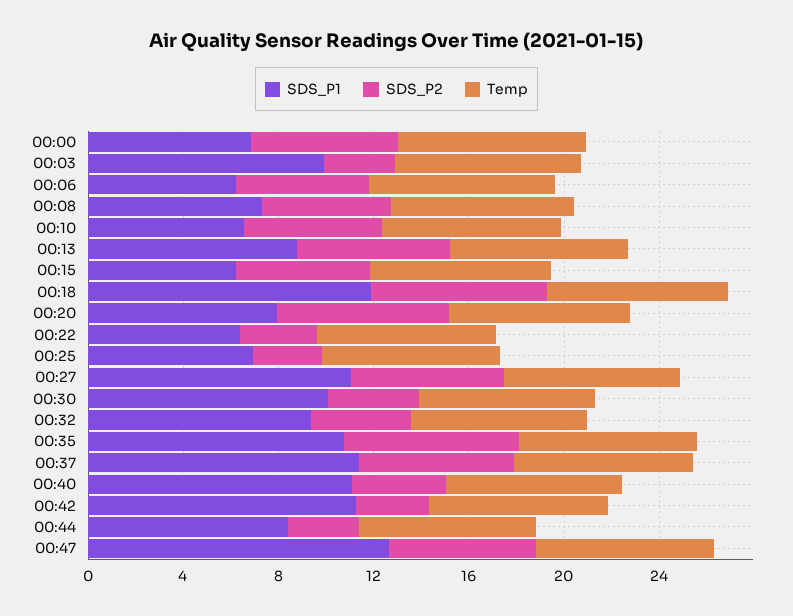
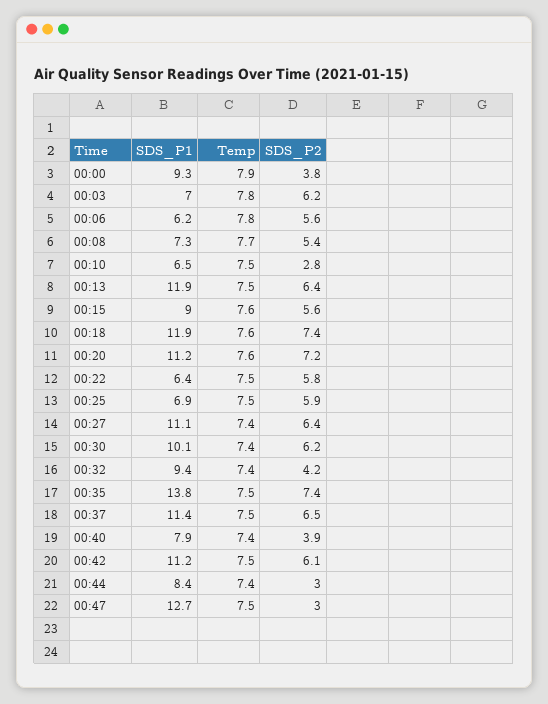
SDS_P1, 00:00: 7 -> 9.3
SDS_P2, 00:00: 6 -> 3.8
SDS_P1, 00:03: 10 -> 7
SDS_P2, 00:03: 3 -> 6.2
SDS_P2, 00:10: 6 -> 2.8
SDS_P1, 00:13: 9 -> 11.9
SDS_P1, 00:15: 6 -> 9
SDS_P1, 00:20: 8 -> 11.2
SDS_P2, 00:22: 3 -> 5.8
SDS_P2, 00:25: 3 -> 5.9
SDS_P2, 00:30: 4 -> 6.2
SDS_P1, 00:35: 11 -> 13.8
SDS_P1, 00:40: 11 -> 7.9
SDS_P2, 00:42: 3 -> 6.1
SDS_P2, 00:47: 6 -> 3

